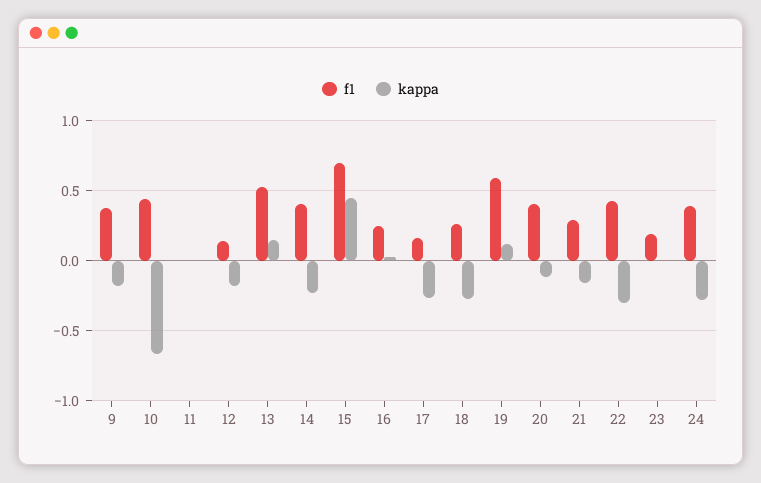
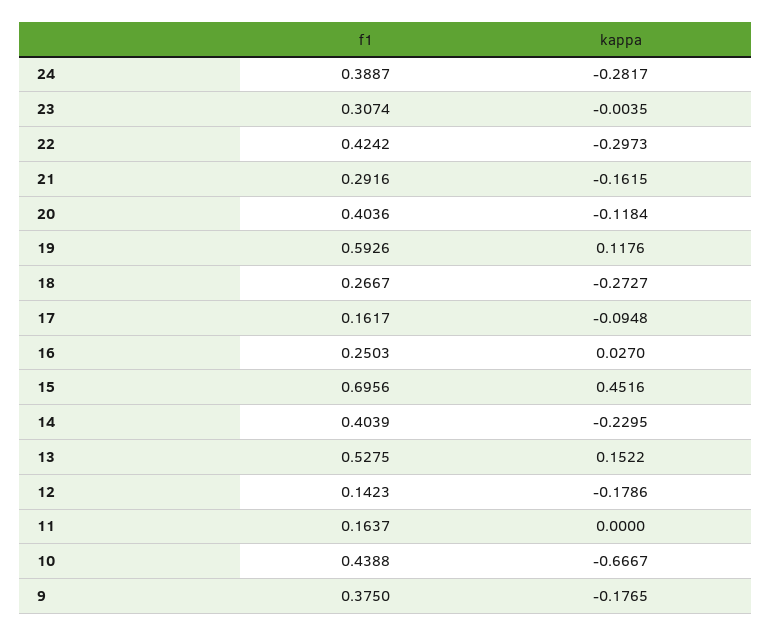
f1, 11: 0 -> 0.1637
kappa, 17: -0.25 -> -0.0948
f1, 23: 0.2 -> 0.3074

